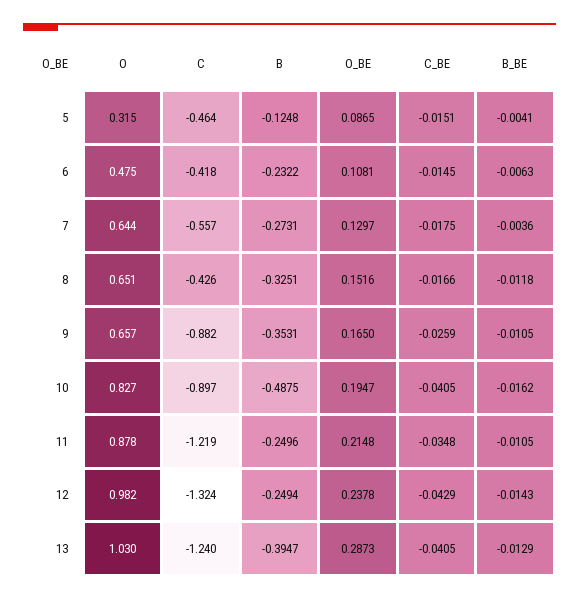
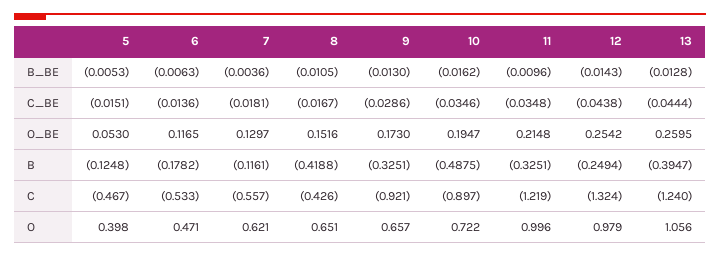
O, 5: 0.315 -> 0.398
C, 5: -0.464 -> -0.467
O_BE, 5: 0.0865 -> 0.053
B_BE, 5: -0.0041 -> -0.0053
O, 6: 0.475 -> 0.471
C, 6: -0.418 -> -0.533
B, 6: -0.2322 -> -0.1782
O_BE, 6: 0.1081 -> 0.1165
C_BE, 6: -0.0145 -> -0.0136
O, 7: 0.644 -> 0.621
B, 7: -0.2731 -> -0.1161
C_BE, 7: -0.0175 -> -0.0181
B, 8: -0.3251 -> -0.4188
C_BE, 8: -0.0166 -> -0.0167
B_BE, 8: -0.0118 -> -0.0105
C, 9: -0.882 -> -0.921
B, 9: -0.3531 -> -0.3251
O_BE, 9: 0.165 -> 0.173
C_BE, 9: -0.0259 -> -0.0286
B_BE, 9: -0.0105 -> -0.013
O, 10: 0.827 -> 0.722
C_BE, 10: -0.0405 -> -0.0346
O, 11: 0.878 -> 0.996
B, 11: -0.2496 -> -0.3251
B_BE, 11: -0.0105 -> -0.0096
O, 12: 0.982 -> 0.979
O_BE, 12: 0.2378 -> 0.2542
C_BE, 12: -0.0429 -> -0.0438
O, 13: 1.03 -> 1.056
O_BE, 13: 0.2873 -> 0.2595
C_BE, 13: -0.0405 -> -0.0444
B_BE, 13: -0.0129 -> -0.0128

